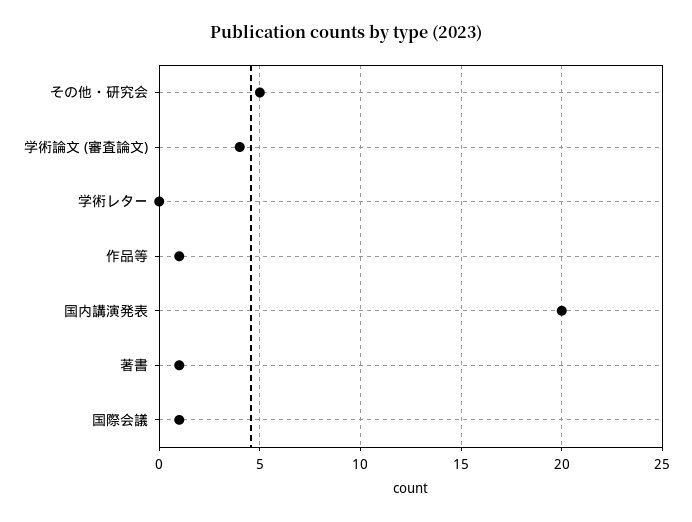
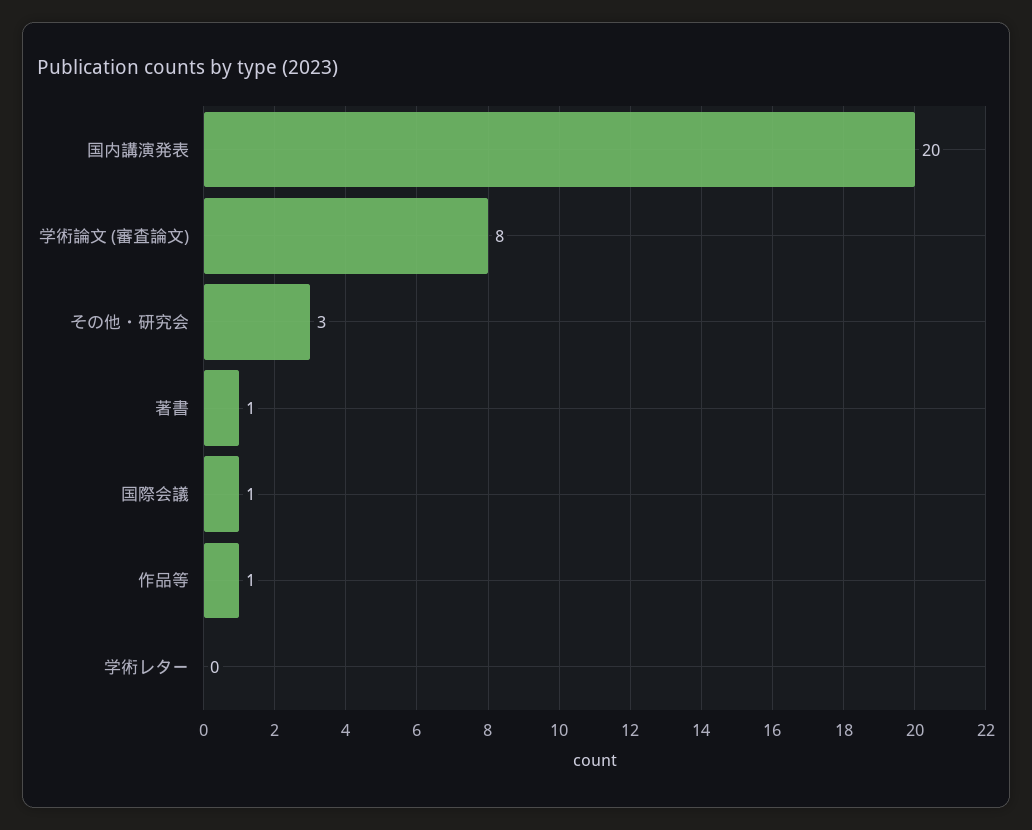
その他・研究会: 5 -> 3
学術論文 (審査論文): 4 -> 8

